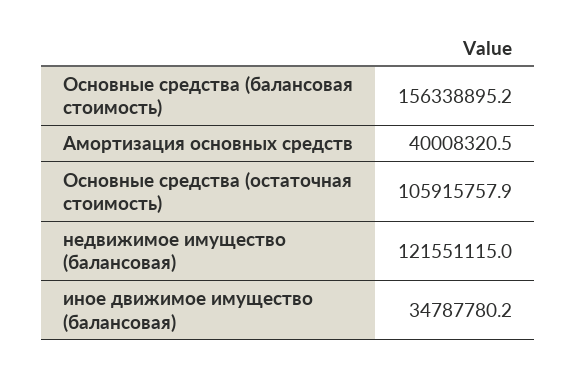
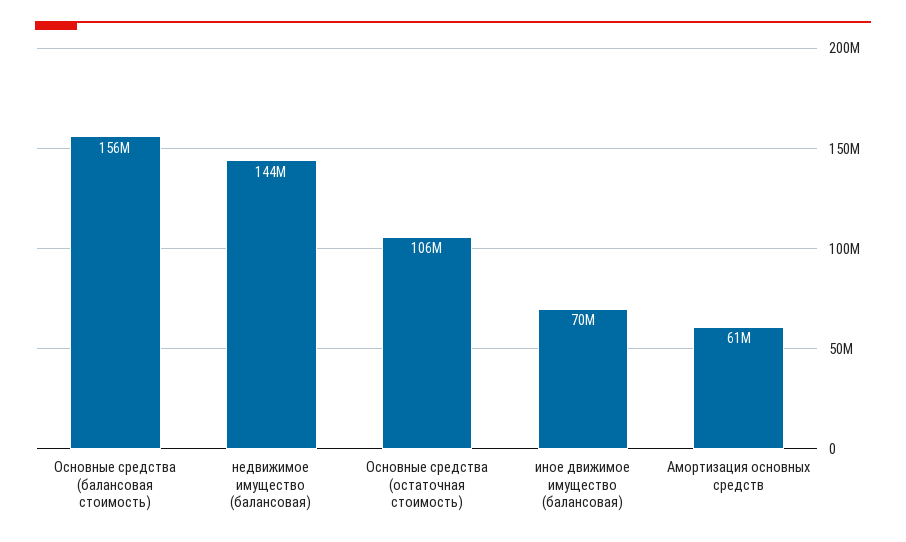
Амортизация основных средств: 40008320.5 -> 61000000
недвижимое имущество (балансовая): 121551115 -> 144000000
иное движимое имущество (балансовая): 34787780.2 -> 70000000

